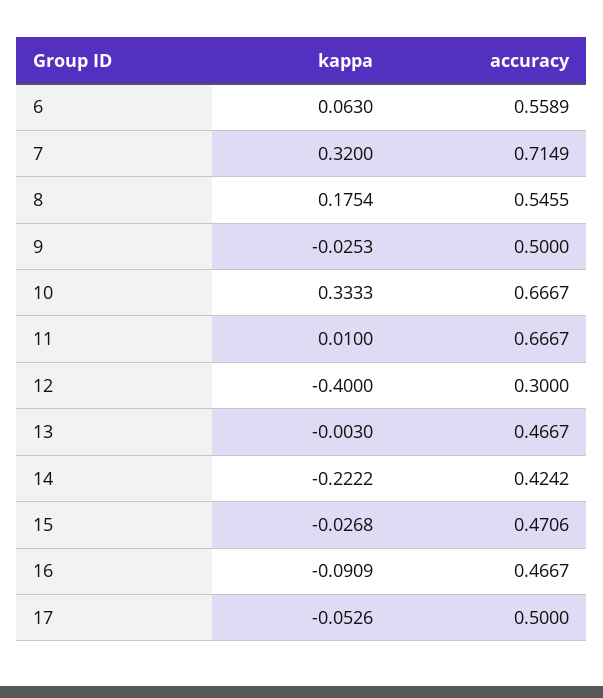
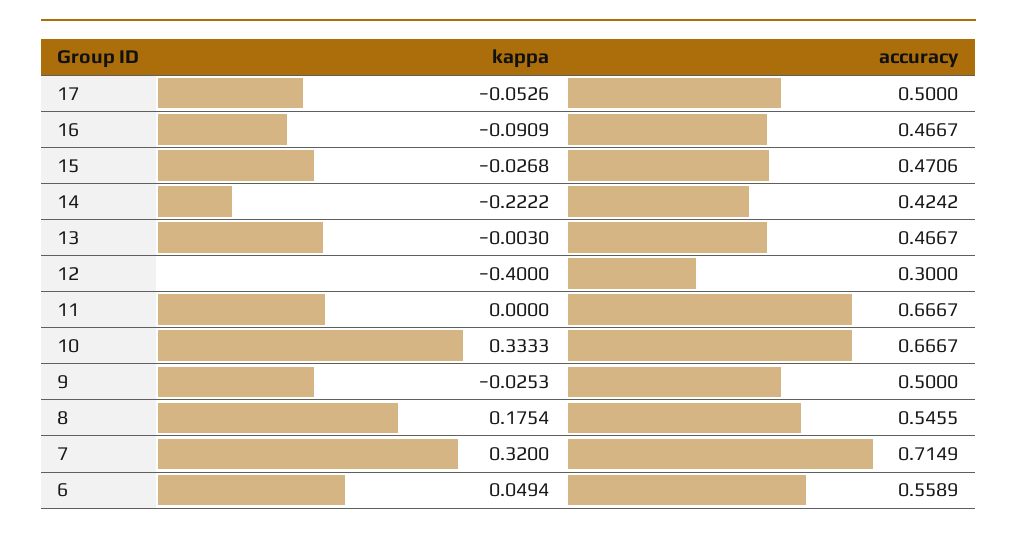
kappa, 6: 0.063 -> 0.0494
kappa, 11: 0.01 -> 0

